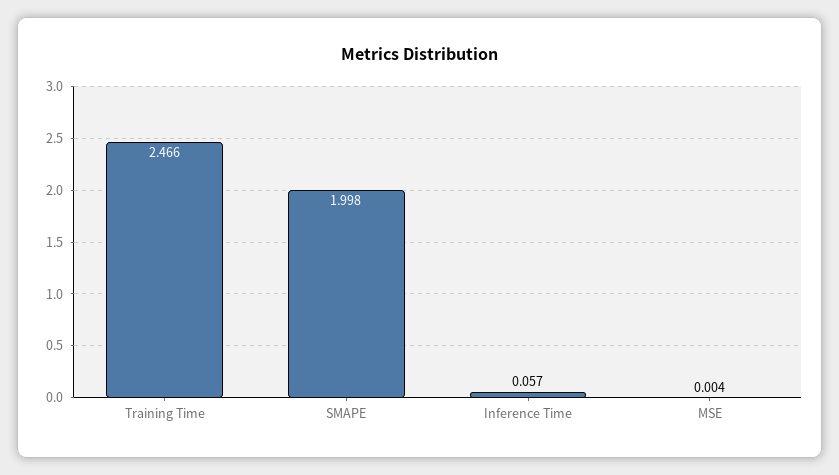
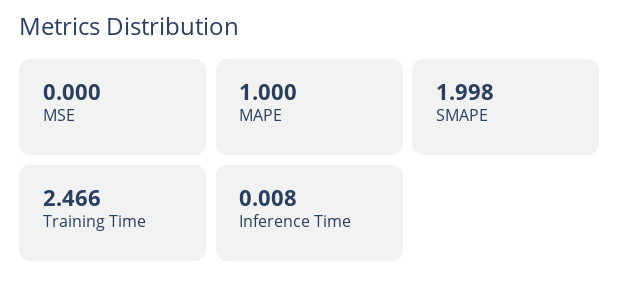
Inference Time: 0.057 -> 0.008
MSE: 0.004 -> 0
MAPE: none -> 1

